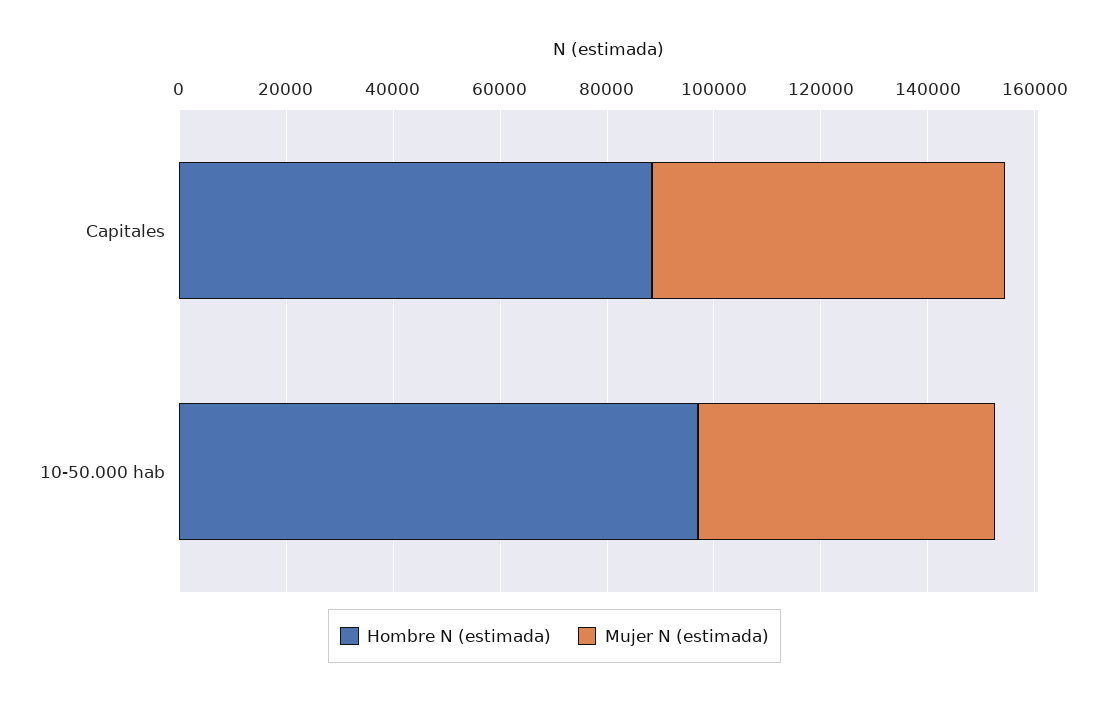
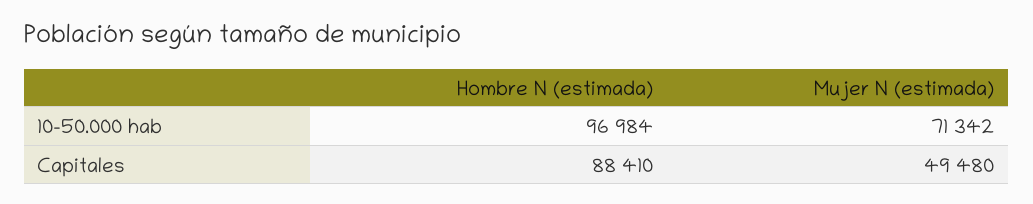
Mujer N (estimada), Capitales: 65000 -> 49480
Mujer N (estimada), 10-50.000 hab: 55000 -> 71342

